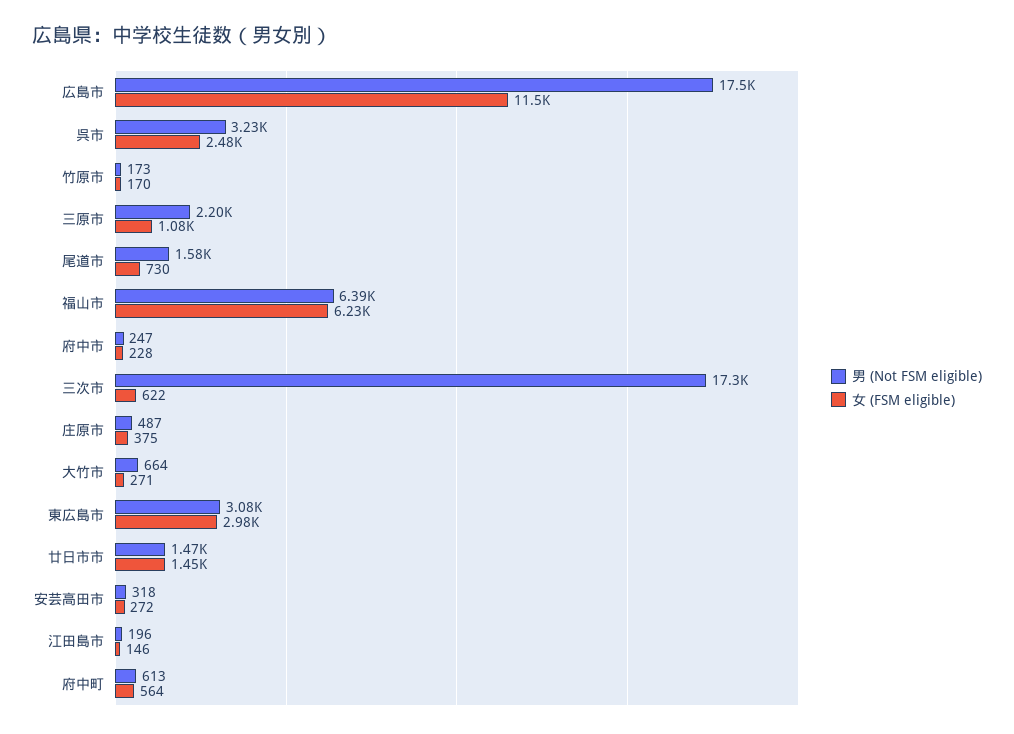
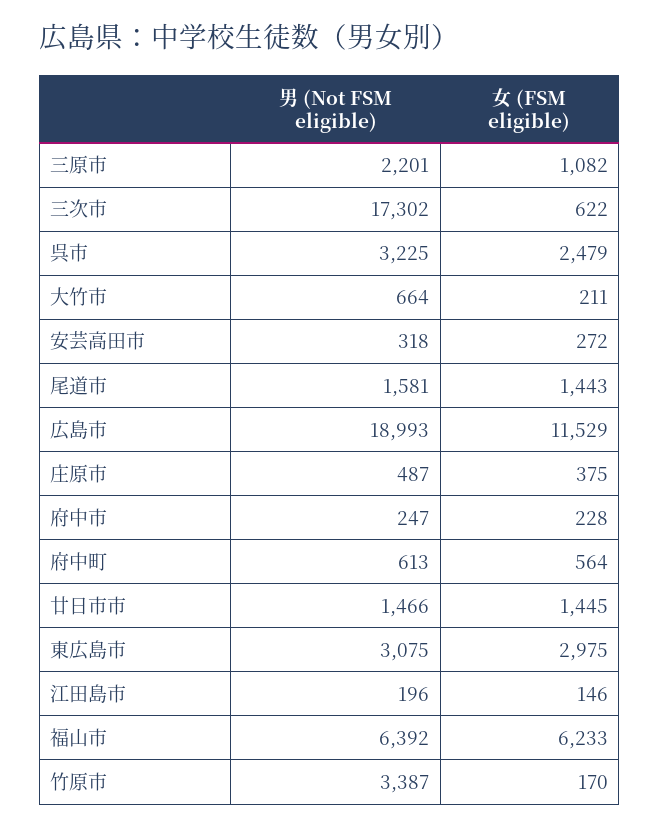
男 (Not FSM eligible), 広島市: 17500 -> 18993
男 (Not FSM eligible), 竹原市: 173 -> 3387
女 (FSM eligible), 尾道市: 730 -> 1443
女 (FSM eligible), 大竹市: 271 -> 211

